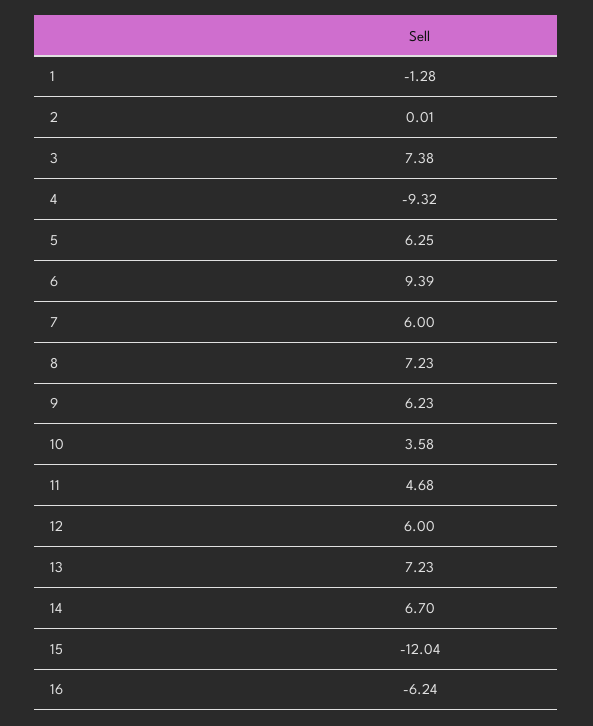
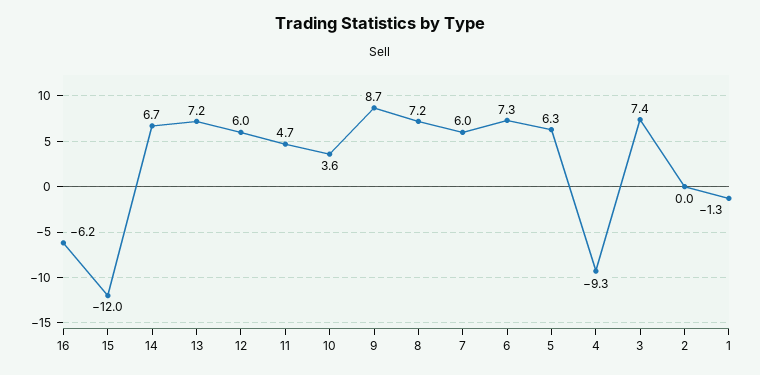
6: 9.39 -> 7.3
9: 6.23 -> 8.7

